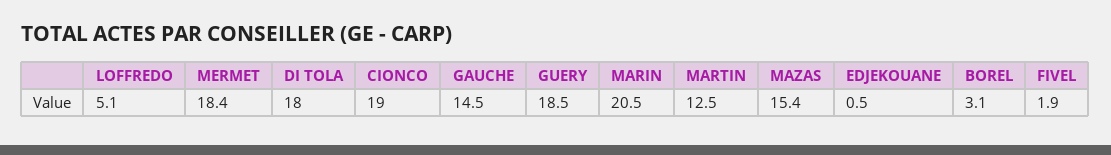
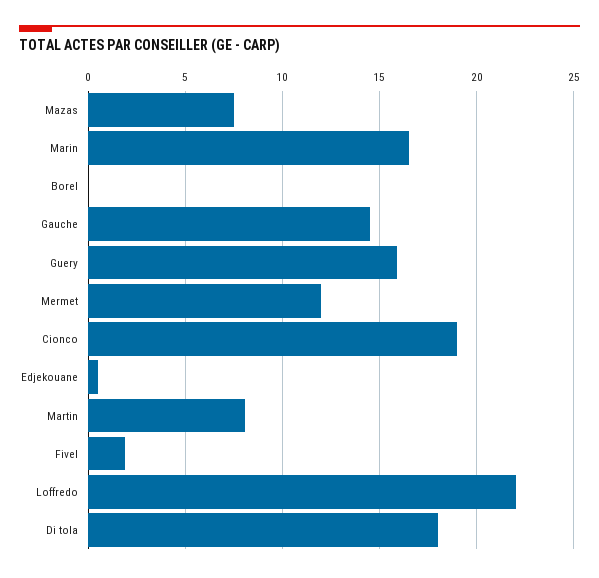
LOFFREDO: 5.1 -> 22
MERMET: 18.4 -> 12
GUERY: 18.5 -> 16
MARIN: 20.5 -> 16.5
MARTIN: 12.5 -> 8
MAZAS: 15.4 -> 7.5
BOREL: 3.1 -> 0

